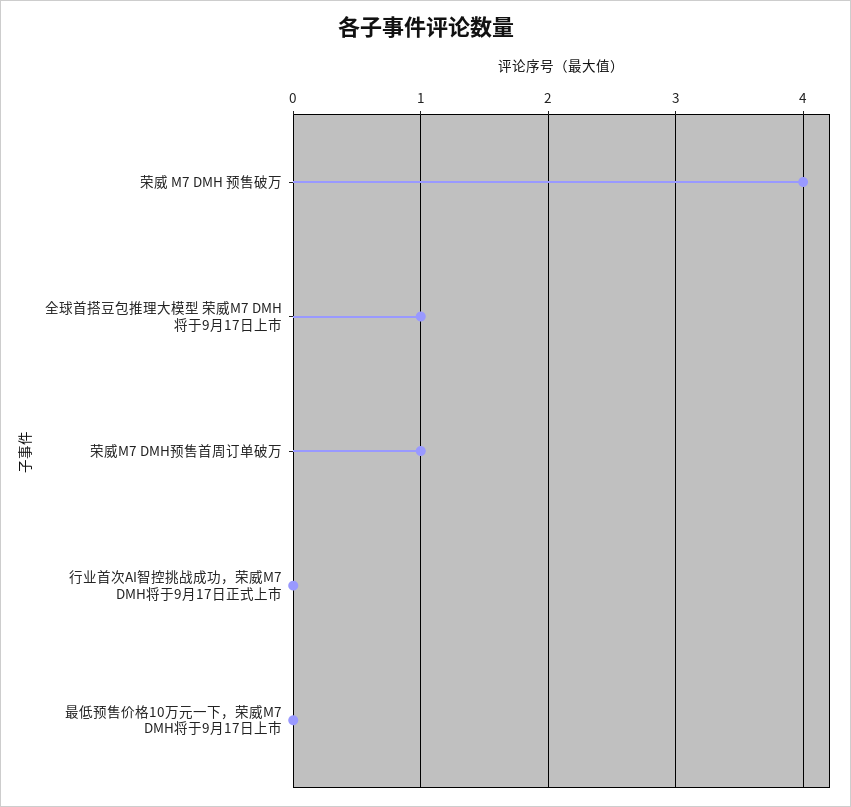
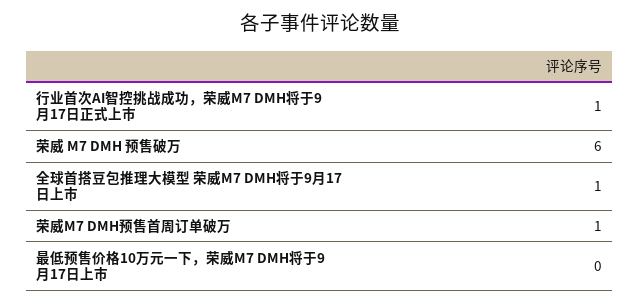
荣威 M7 DMH 预售破万: 4 -> 6
行业首次AI智控挑战成功，荣威M7 DMH将于9月17日正式上市: 0 -> 1

